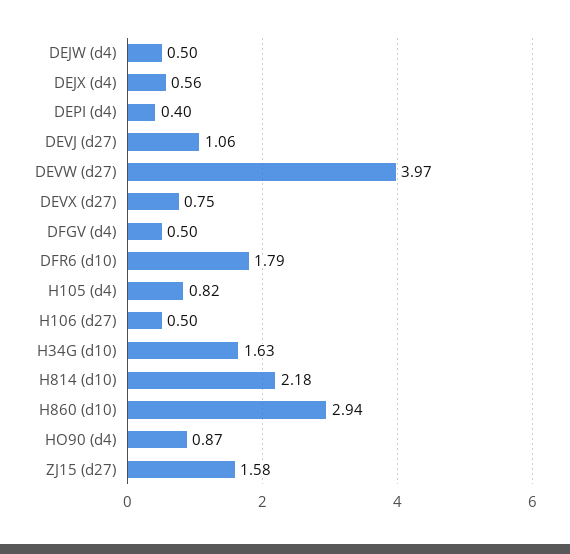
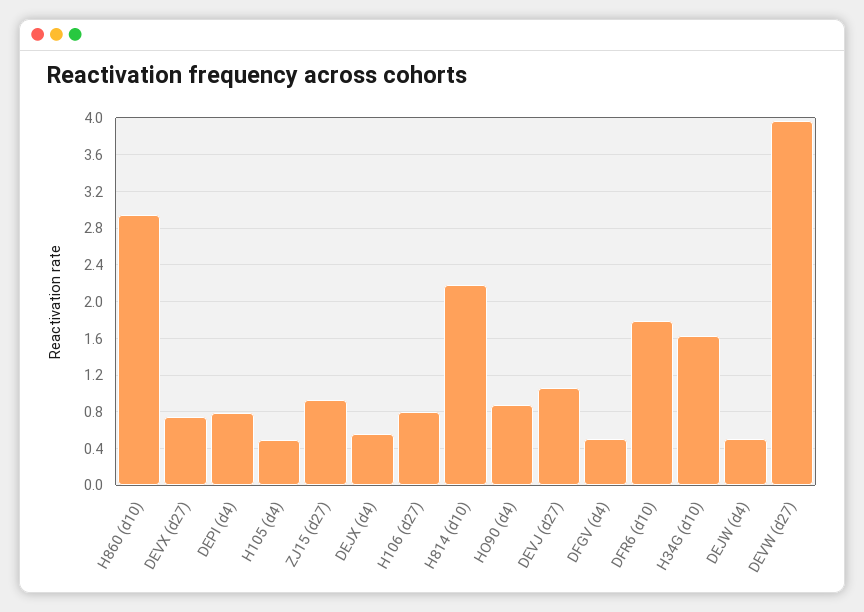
DEPI (d4): 0.4 -> 0.8
H105 (d4): 0.82 -> 0.5
H106 (d27): 0.5 -> 0.8
ZJ15 (d27): 1.58 -> 0.9

